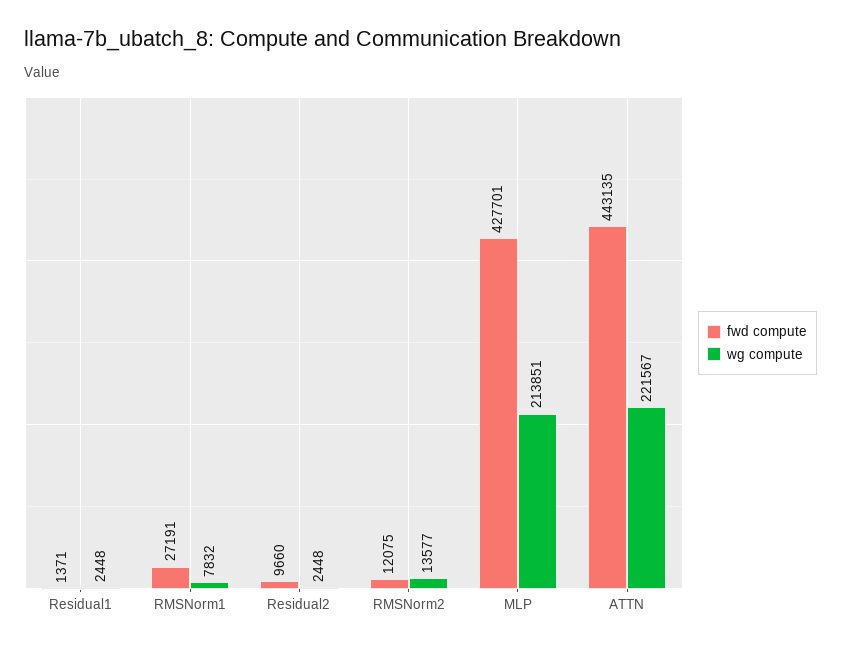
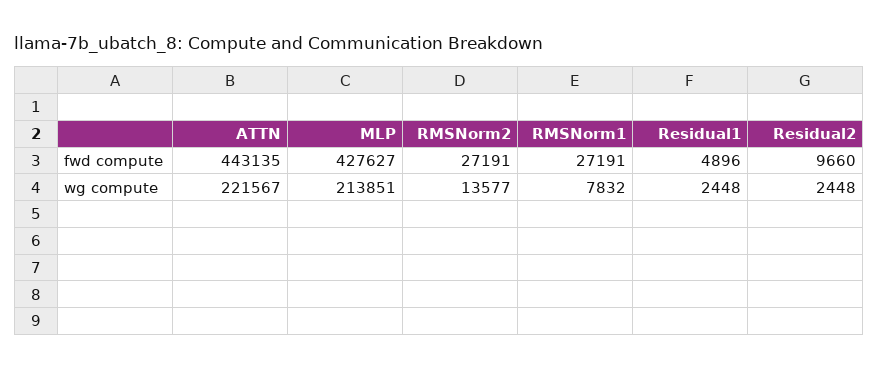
fwd compute, Residual1: 1371 -> 4896
fwd compute, RMSNorm2: 12075 -> 27191
fwd compute, MLP: 427701 -> 427627

